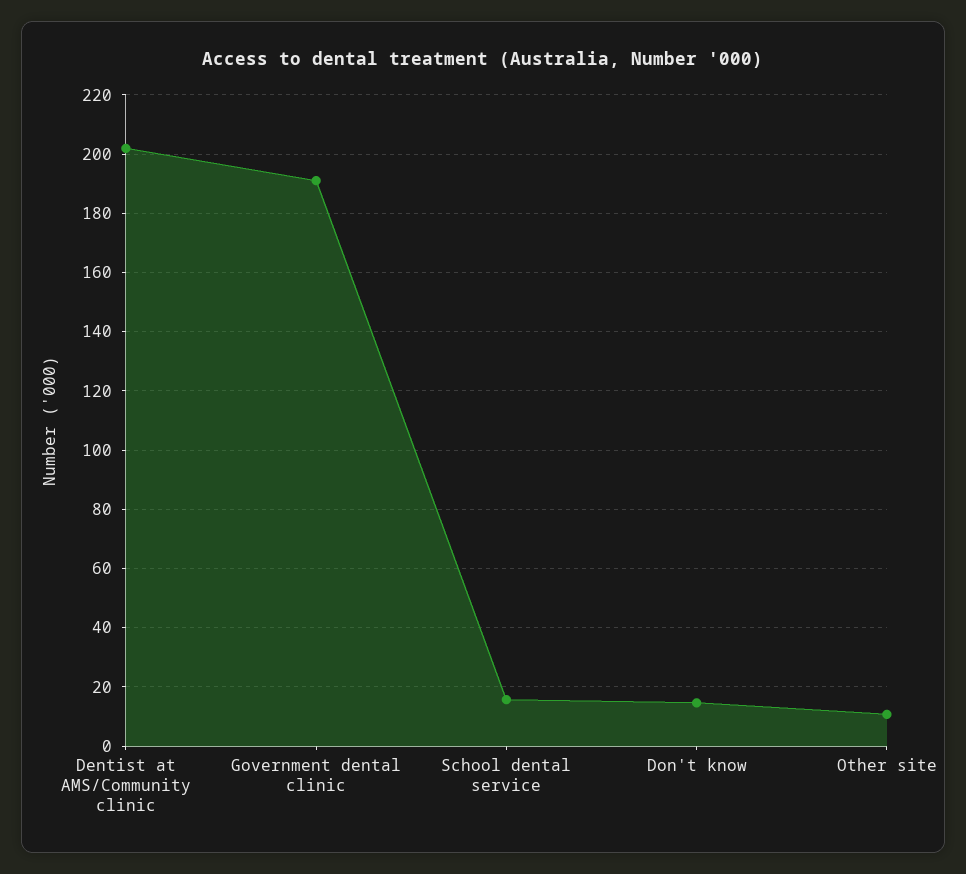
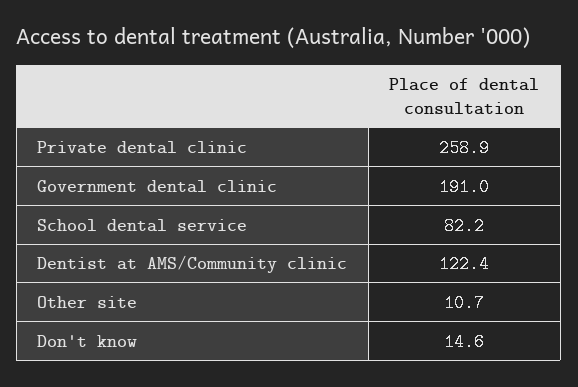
Dentist at AMS/Community clinic: 202.5 -> 122.4
School dental service: 15 -> 82.2
Private dental clinic: none -> 258.9

